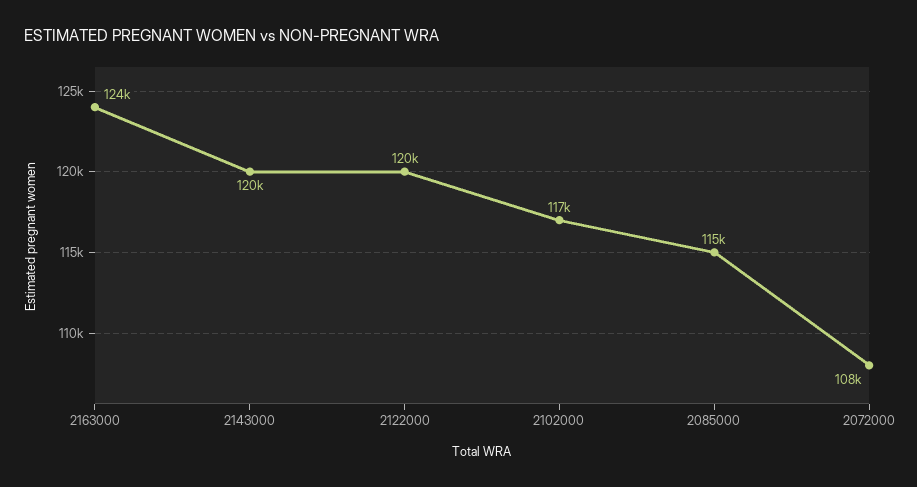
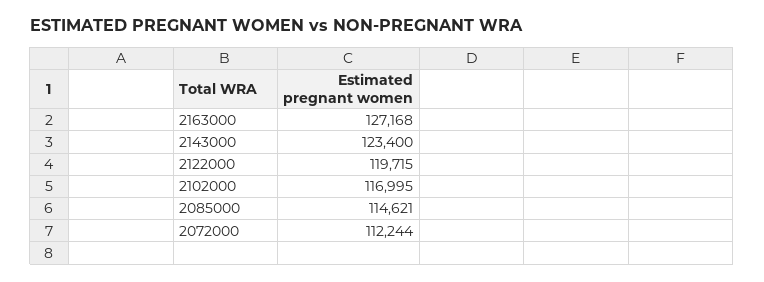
2163000: 124000 -> 127168
2143000: 120000 -> 123400
2072000: 108000 -> 112244

